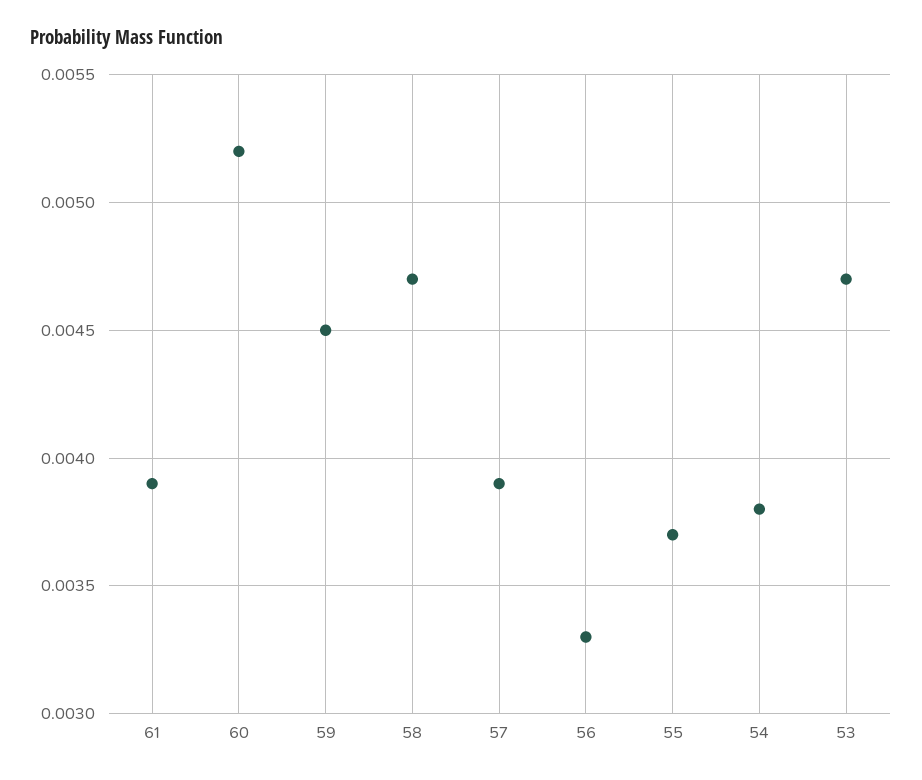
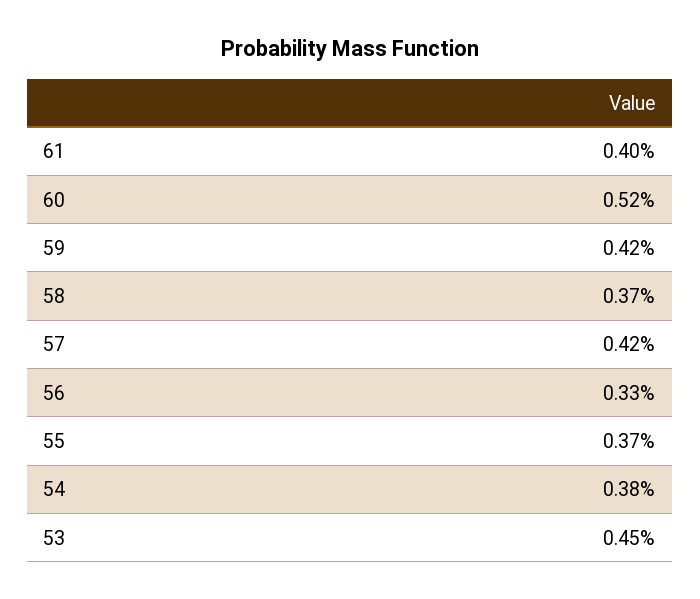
61: 0.0039 -> 0.004
59: 0.0045 -> 0.0042
58: 0.0047 -> 0.0037
57: 0.0039 -> 0.0042
53: 0.0047 -> 0.0045

